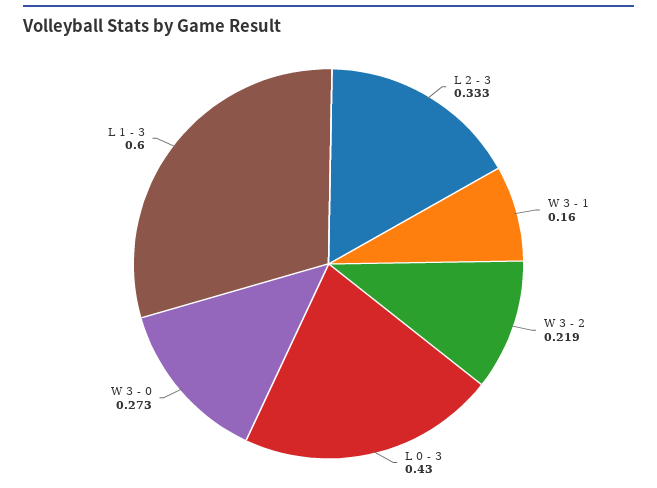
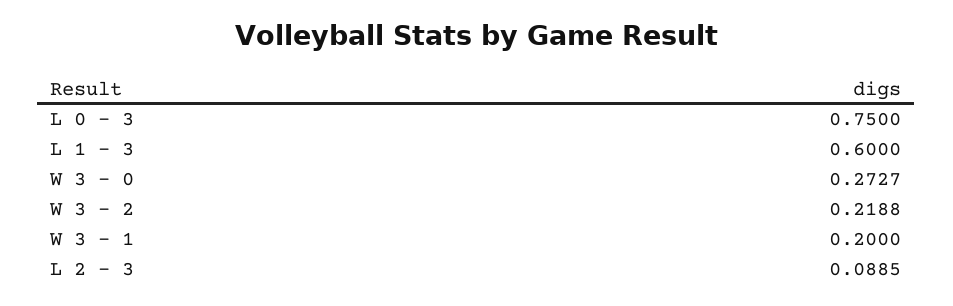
L 2 - 3: 0.333 -> 0.0885
W 3 - 1: 0.16 -> 0.2
L 0 - 3: 0.43 -> 0.75

